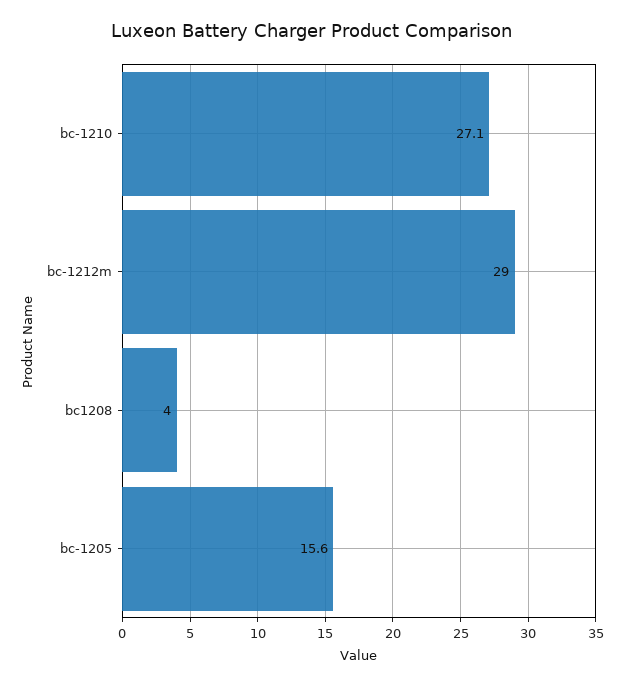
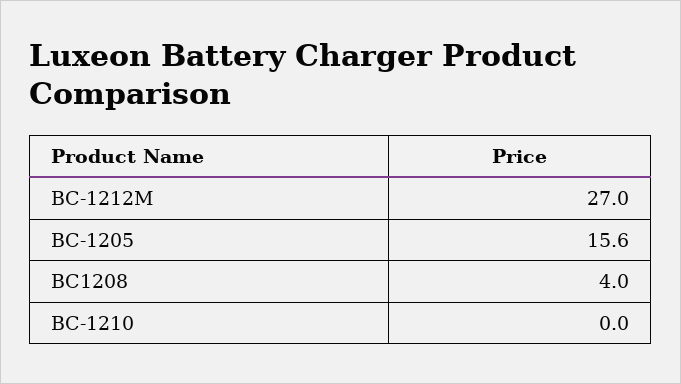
bc-1210: 27.1 -> 0
bc-1212m: 29 -> 27

